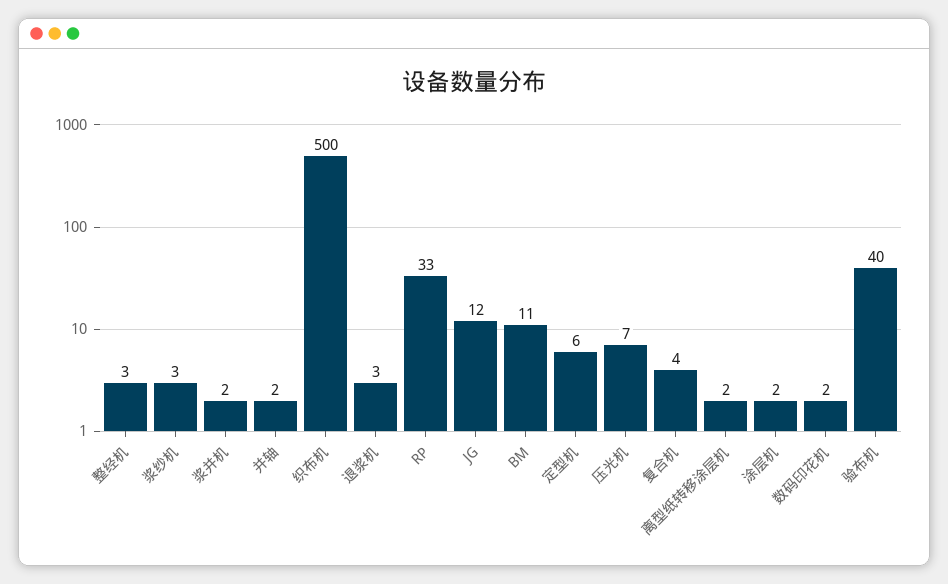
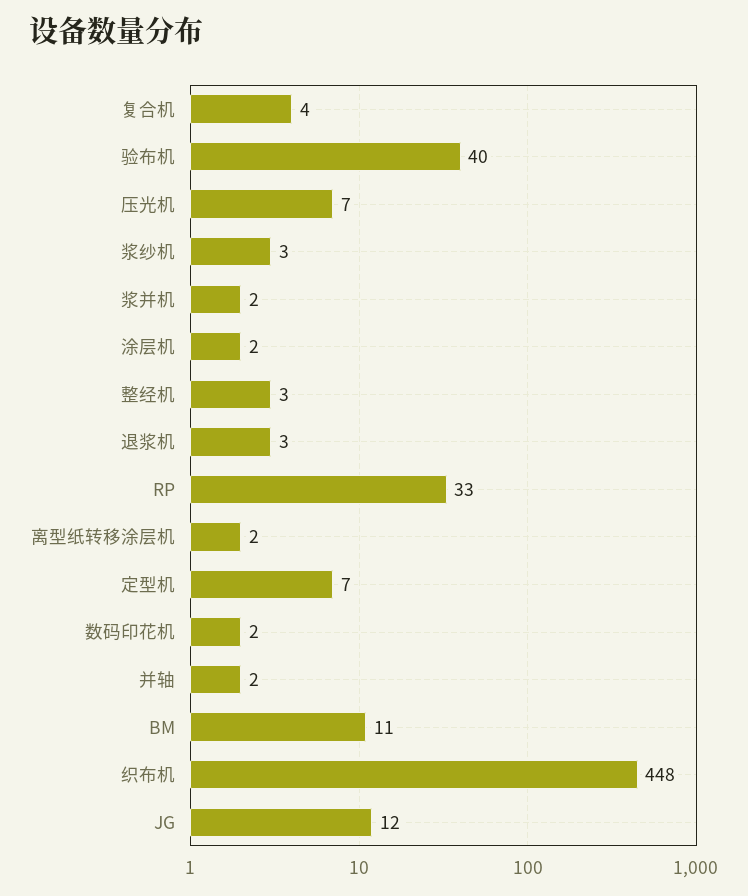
织布机: 500 -> 448
定型机: 6 -> 7

